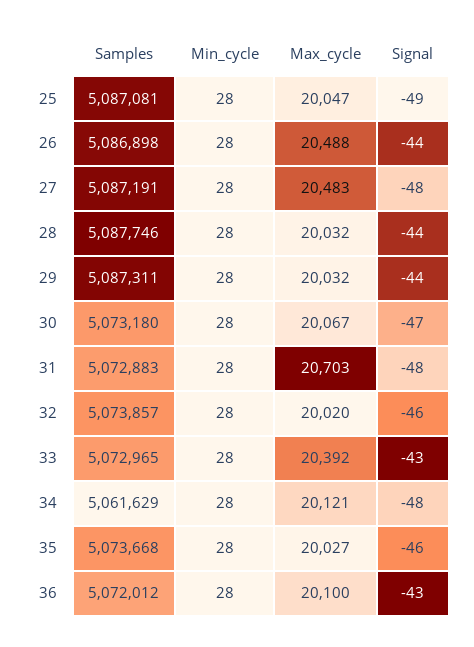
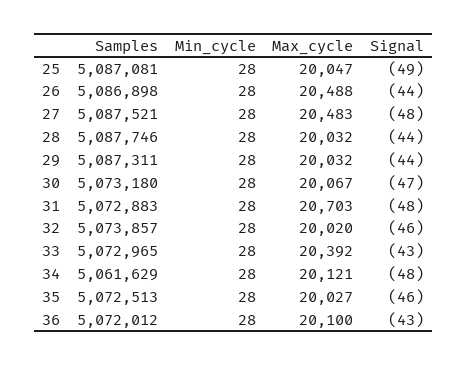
Samples, 27: 5087191 -> 5087521
Samples, 35: 5073668 -> 5072513

